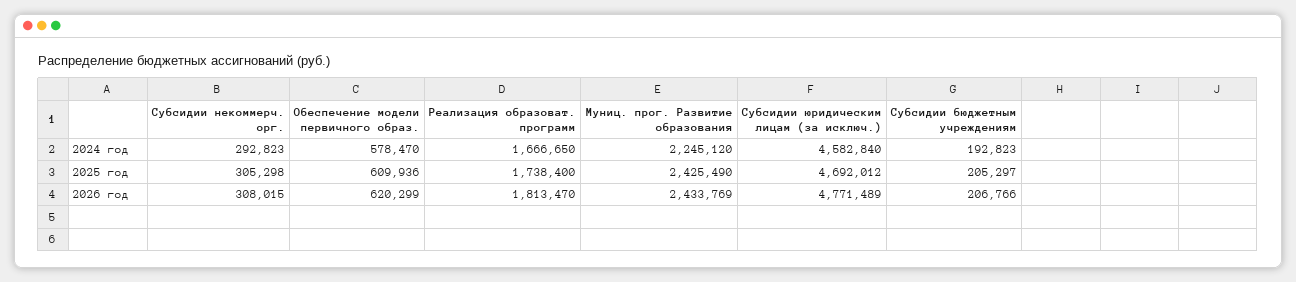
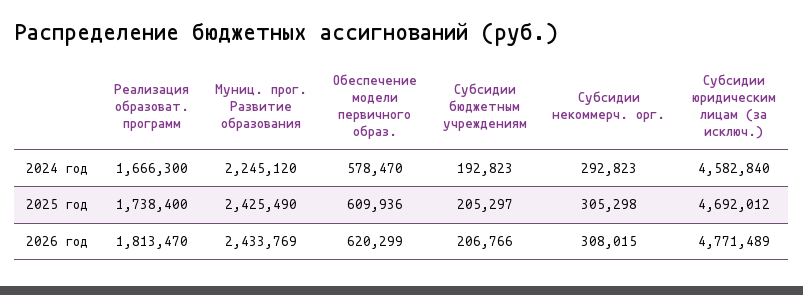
Реализация образоват. программ, 2024 год: 1666650 -> 1666300

